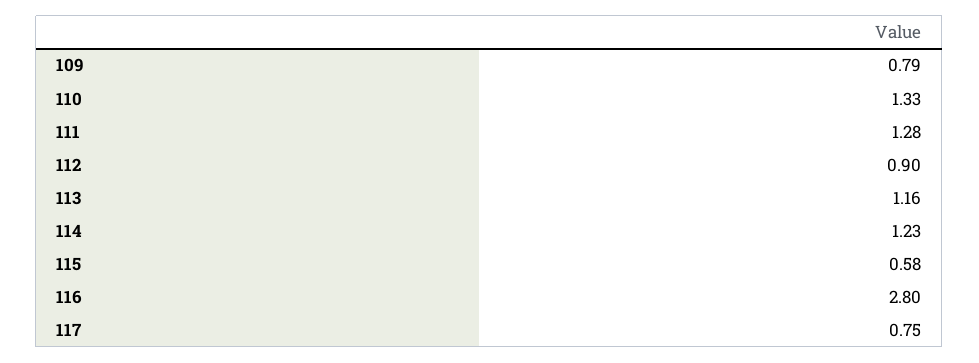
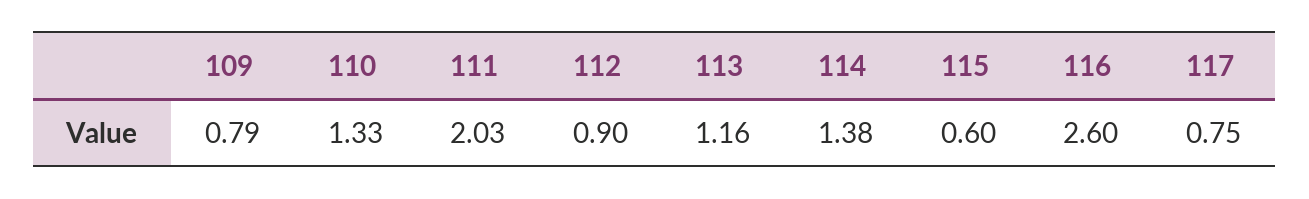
111: 1.28 -> 2.03
114: 1.23 -> 1.38
115: 0.58 -> 0.6
116: 2.8 -> 2.6

